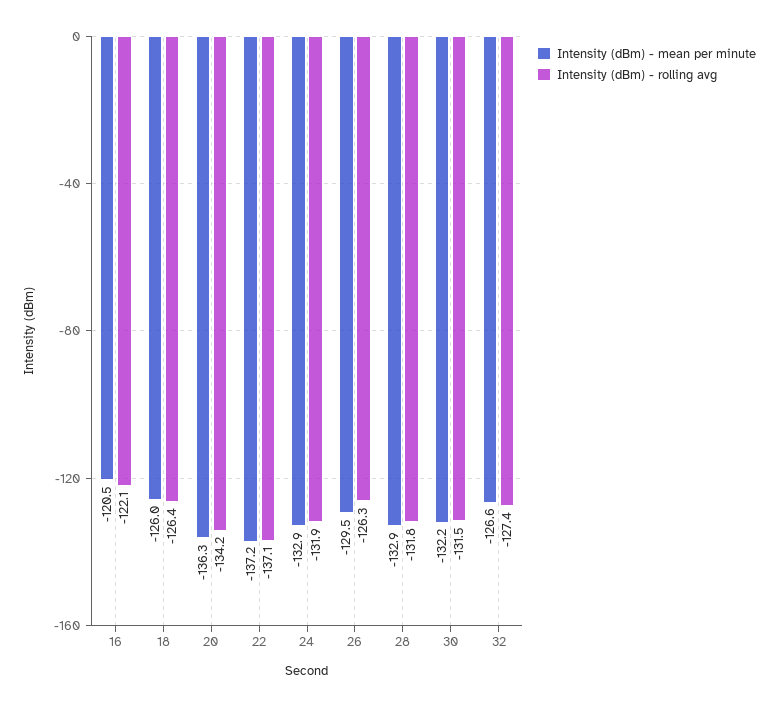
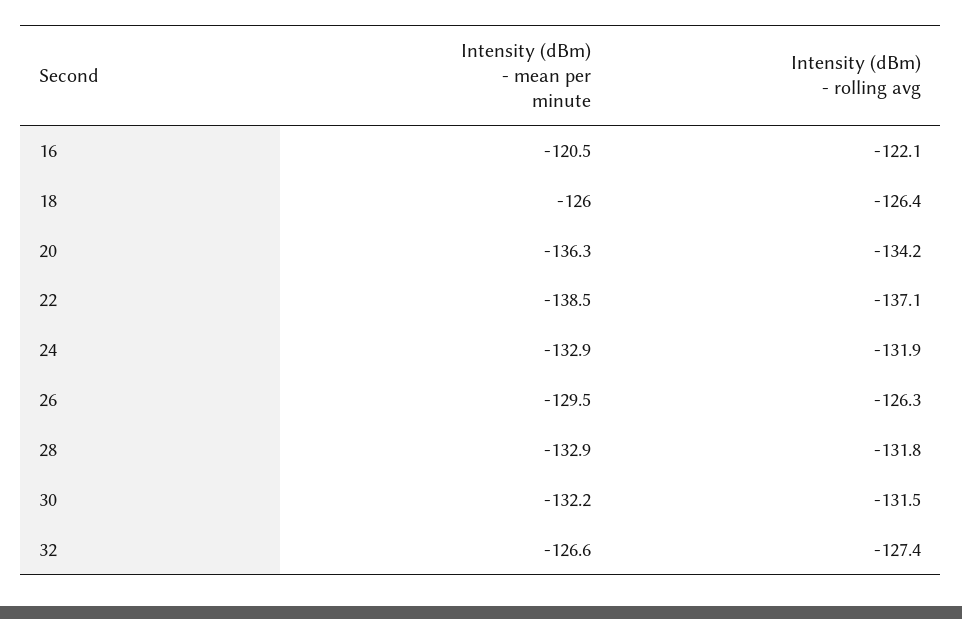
Intensity (dBm) - mean per minute, 22: -137.2 -> -138.5

